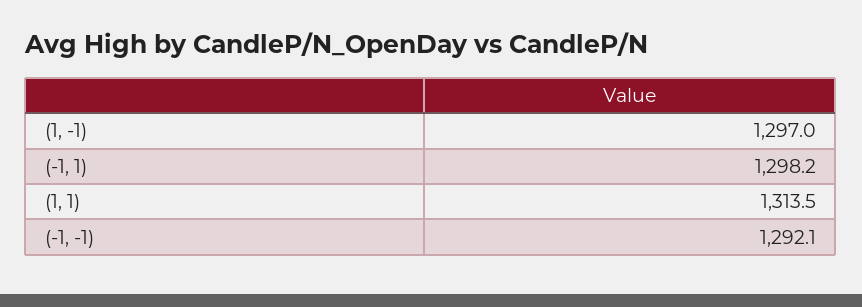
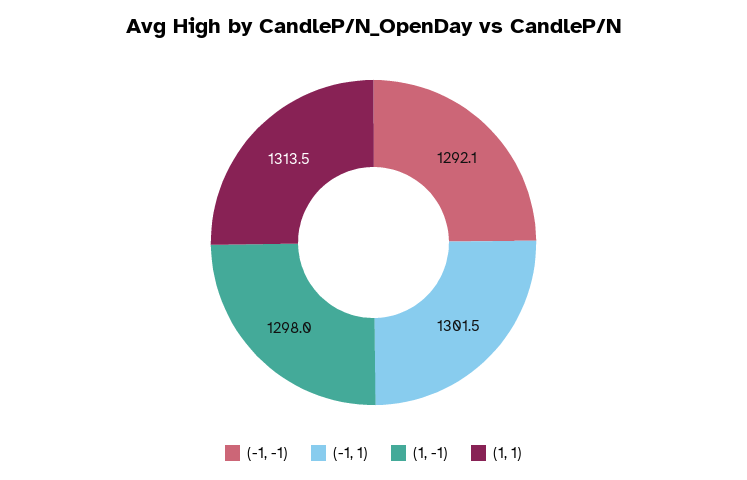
(1, -1): 1297 -> 1298
(-1, 1): 1298.2 -> 1301.5

